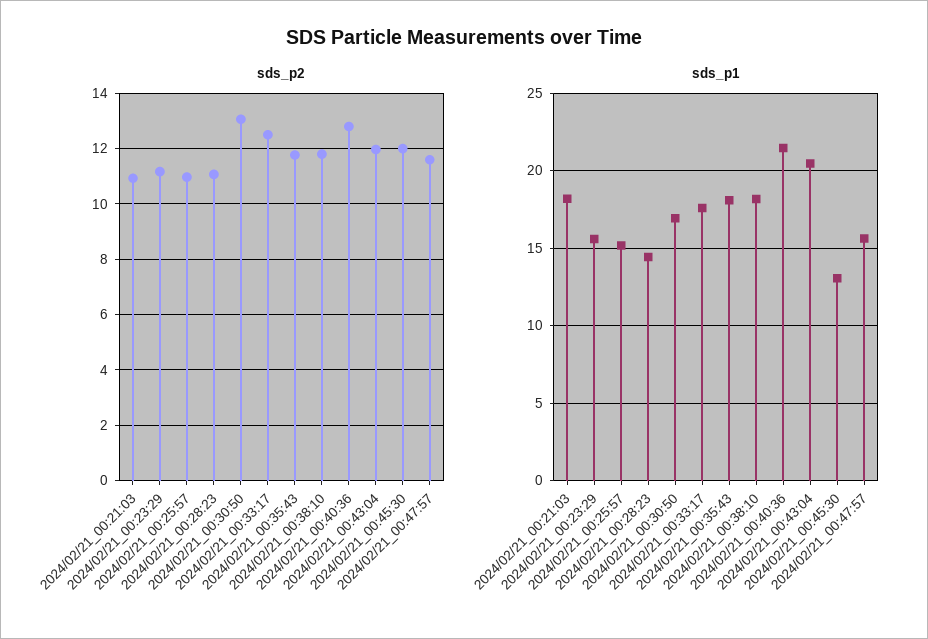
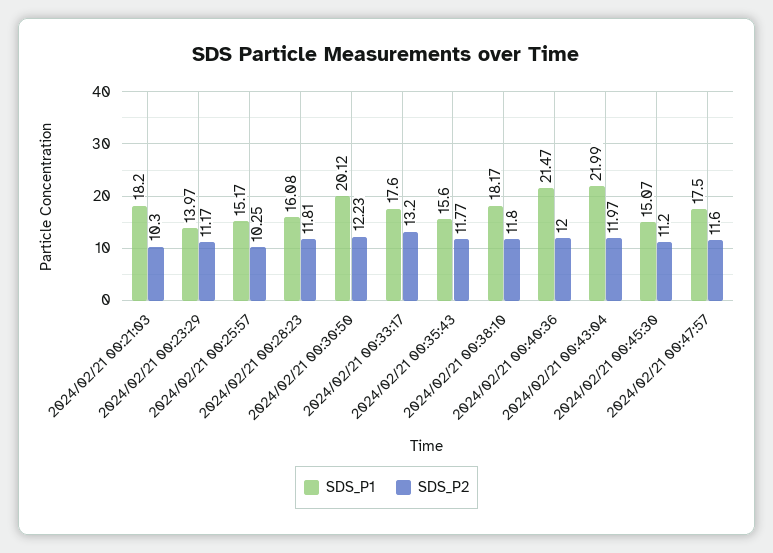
sds_p2, 2024/02/21_00:21:03: 11 -> 10.3
sds_p2, 2024/02/21_00:25:57: 11 -> 10.25
sds_p2, 2024/02/21_00:28:23: 11 -> 11.81
sds_p2, 2024/02/21_00:30:50: 13 -> 12.23
sds_p2, 2024/02/21_00:33:17: 12.5 -> 13.2
sds_p2, 2024/02/21_00:40:36: 12.75 -> 12
sds_p2, 2024/02/21_00:45:30: 12 -> 11.2
sds_p1, 2024/02/21_00:23:29: 15.5 -> 13.97
sds_p1, 2024/02/21_00:28:23: 14.5 -> 16.08
sds_p1, 2024/02/21_00:30:50: 17 -> 20.12
sds_p1, 2024/02/21_00:35:43: 18 -> 15.6
sds_p1, 2024/02/21_00:43:04: 20.5 -> 21.99
sds_p1, 2024/02/21_00:45:30: 13 -> 15.07
sds_p1, 2024/02/21_00:47:57: 15.5 -> 17.5

